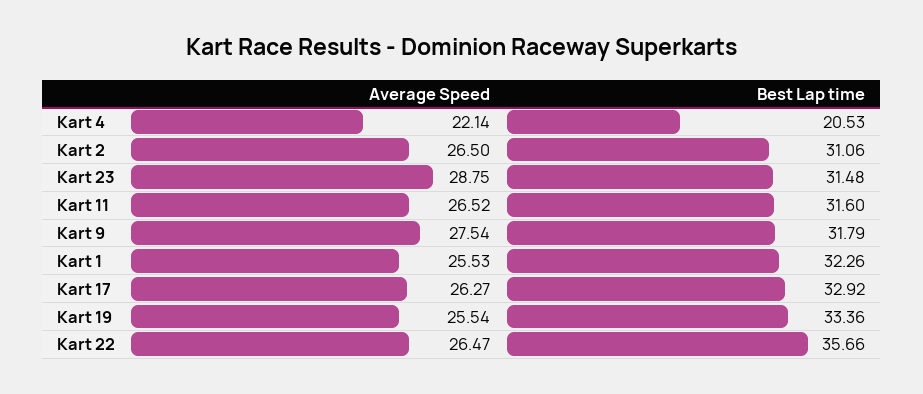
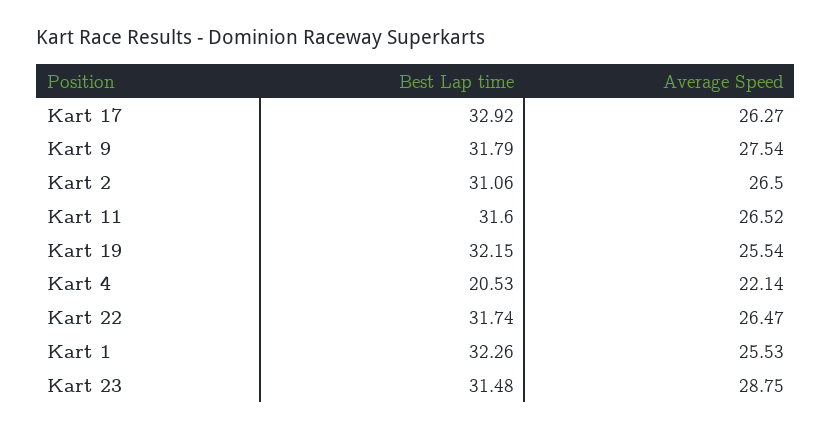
Best Lap time, Kart 19: 33.36 -> 32.15
Best Lap time, Kart 22: 35.66 -> 31.74

